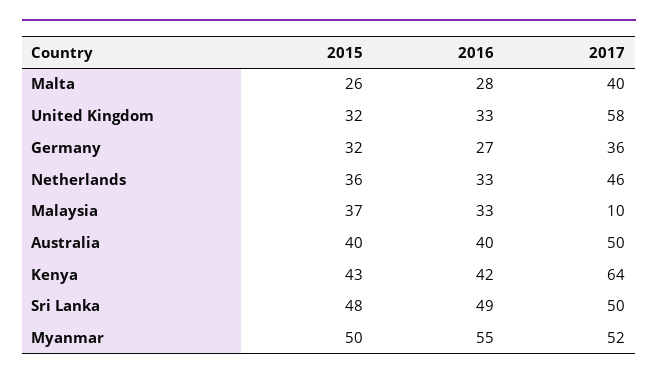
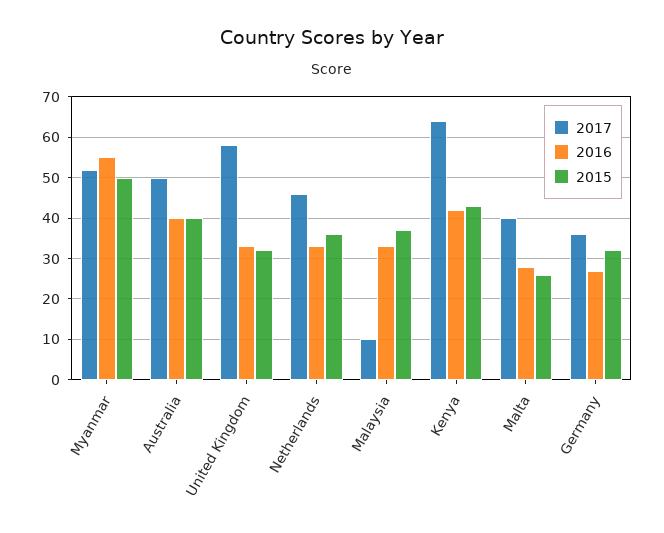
2015, Sri Lanka: 48 -> none
2016, Sri Lanka: 49 -> none
2017, Sri Lanka: 50 -> none

